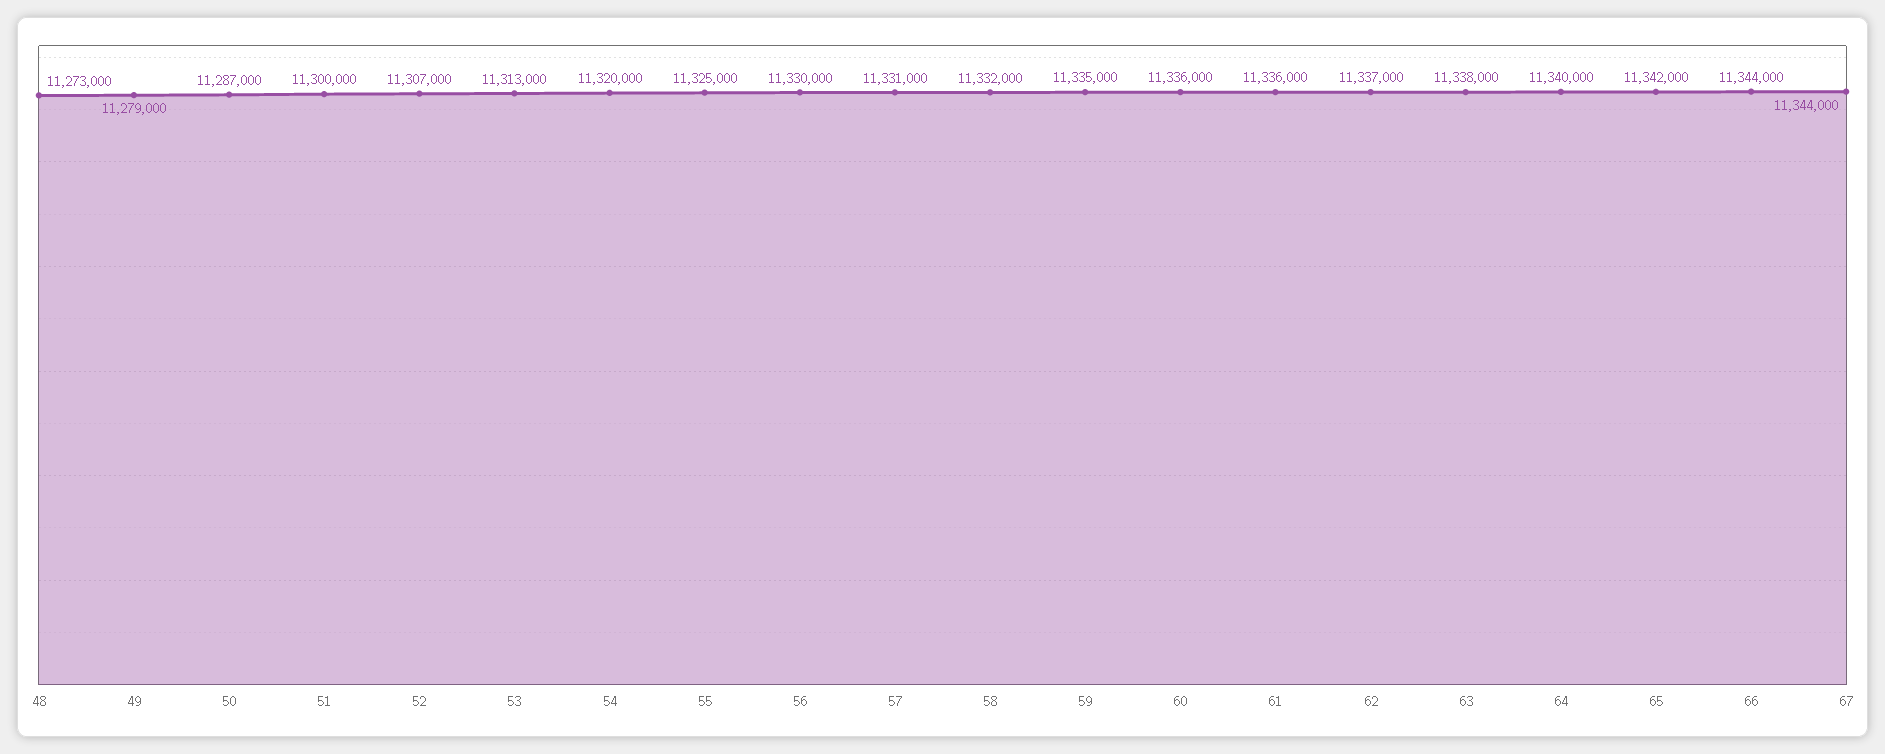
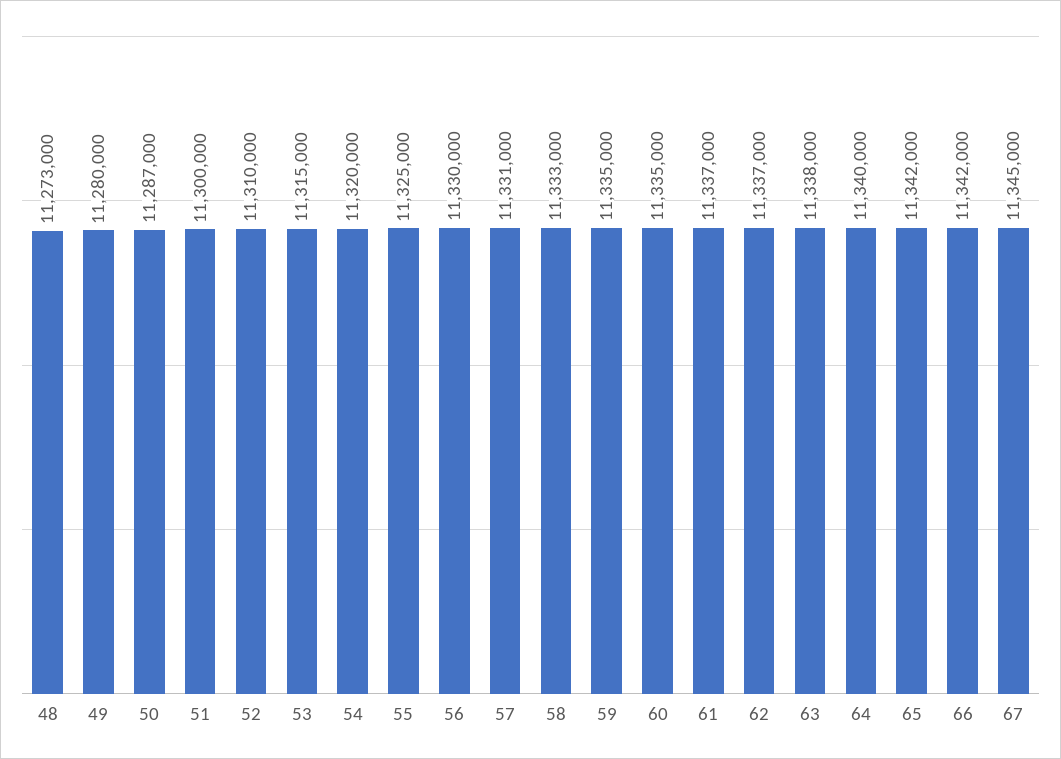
49: 11279000 -> 11280000
52: 11307000 -> 11310000
53: 11313000 -> 11315000
58: 11332000 -> 11333000
60: 11336000 -> 11335000
61: 11336000 -> 11337000
66: 11344000 -> 11342000
67: 11344000 -> 11345000

